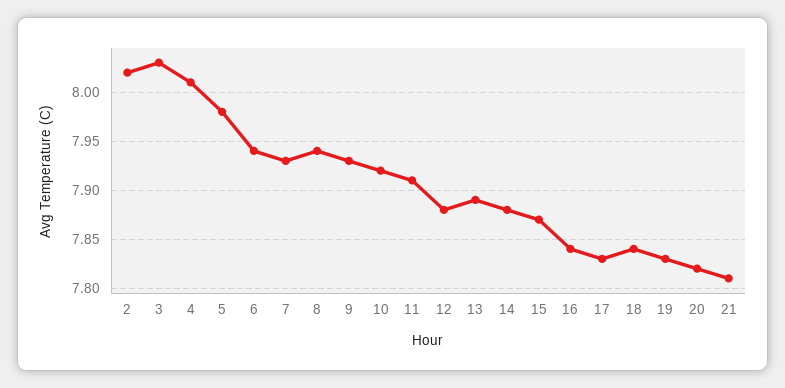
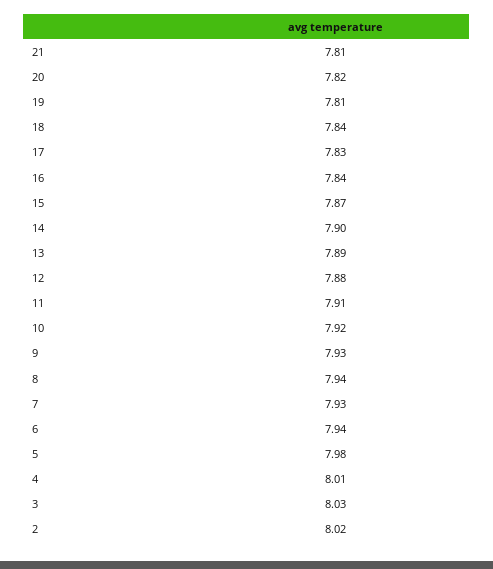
14: 7.88 -> 7.9
19: 7.83 -> 7.81

